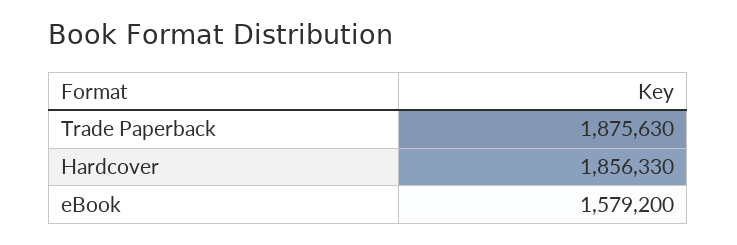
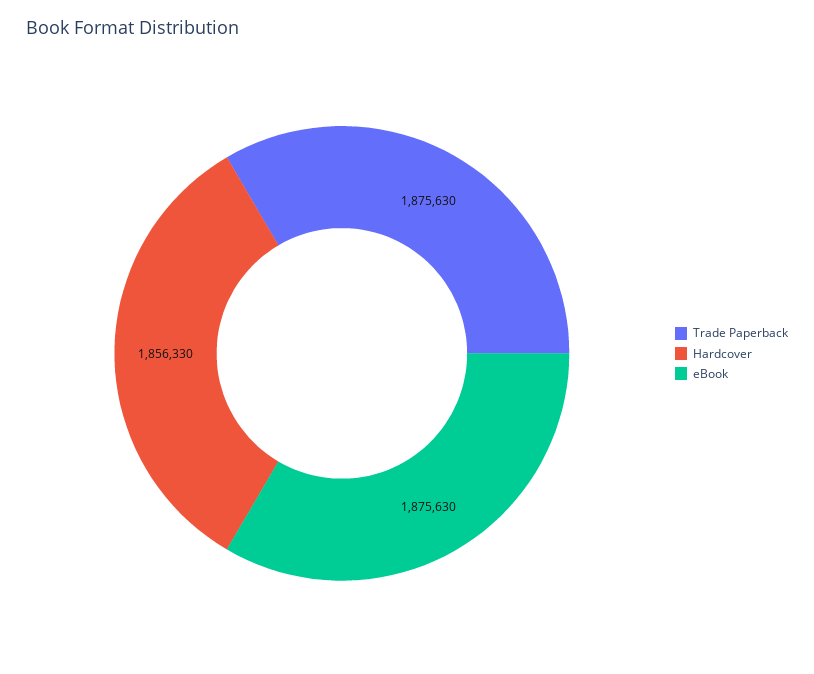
eBook: 1579200 -> 1875630

